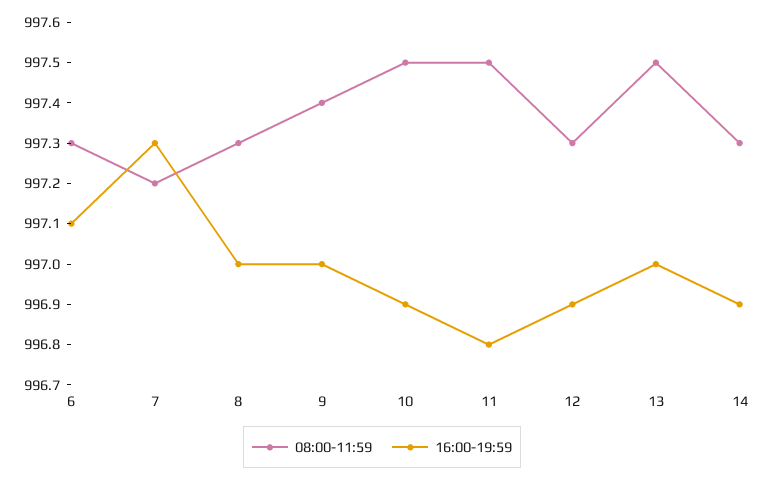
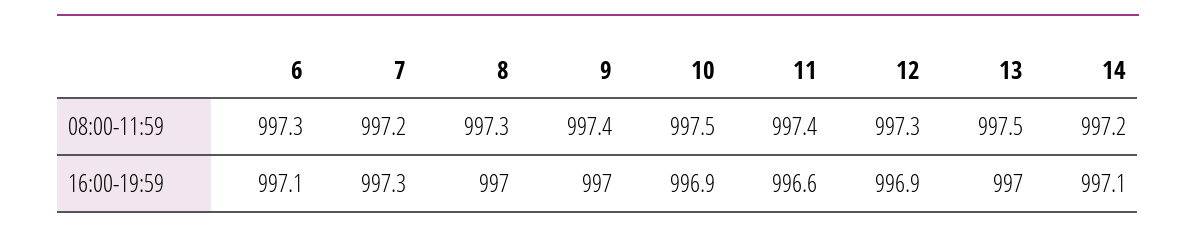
08:00-11:59, 11: 997.5 -> 997.4
16:00-19:59, 11: 996.8 -> 996.6
08:00-11:59, 14: 997.3 -> 997.2
16:00-19:59, 14: 996.9 -> 997.1

